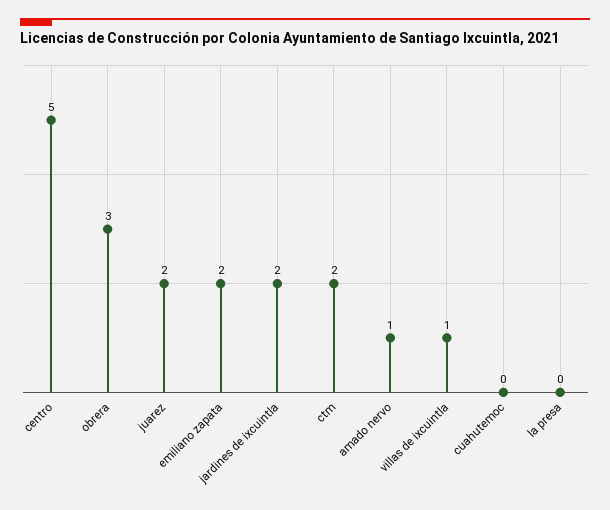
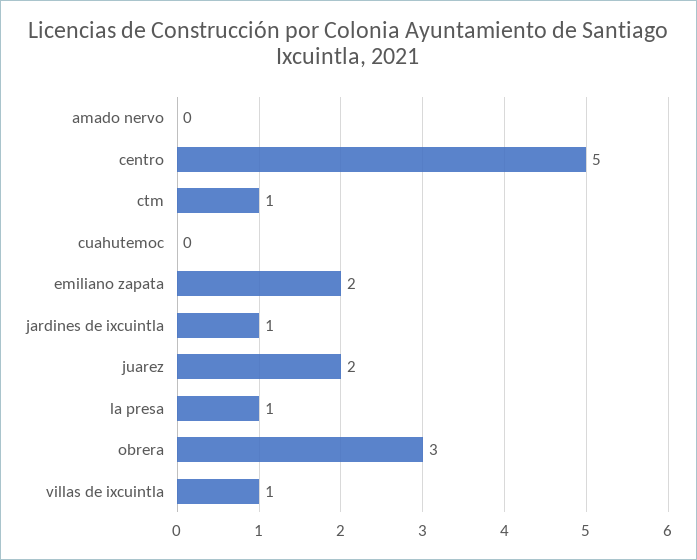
jardines de ixcuintla: 2 -> 1
ctm: 2 -> 1
amado nervo: 1 -> 0
la presa: 0 -> 1

